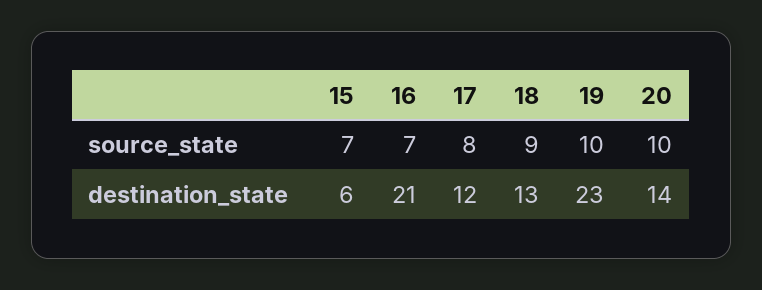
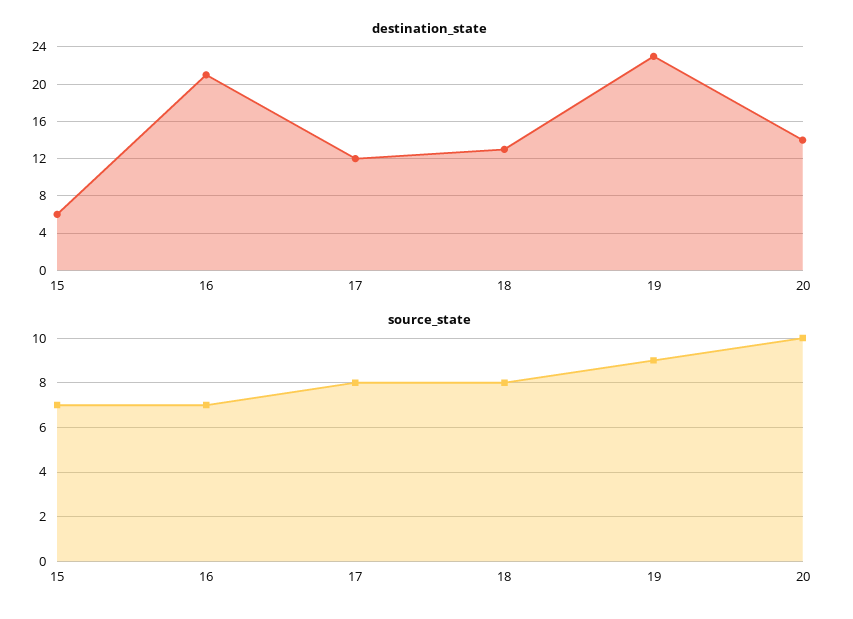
source_state, 18: 9 -> 8
source_state, 19: 10 -> 9

